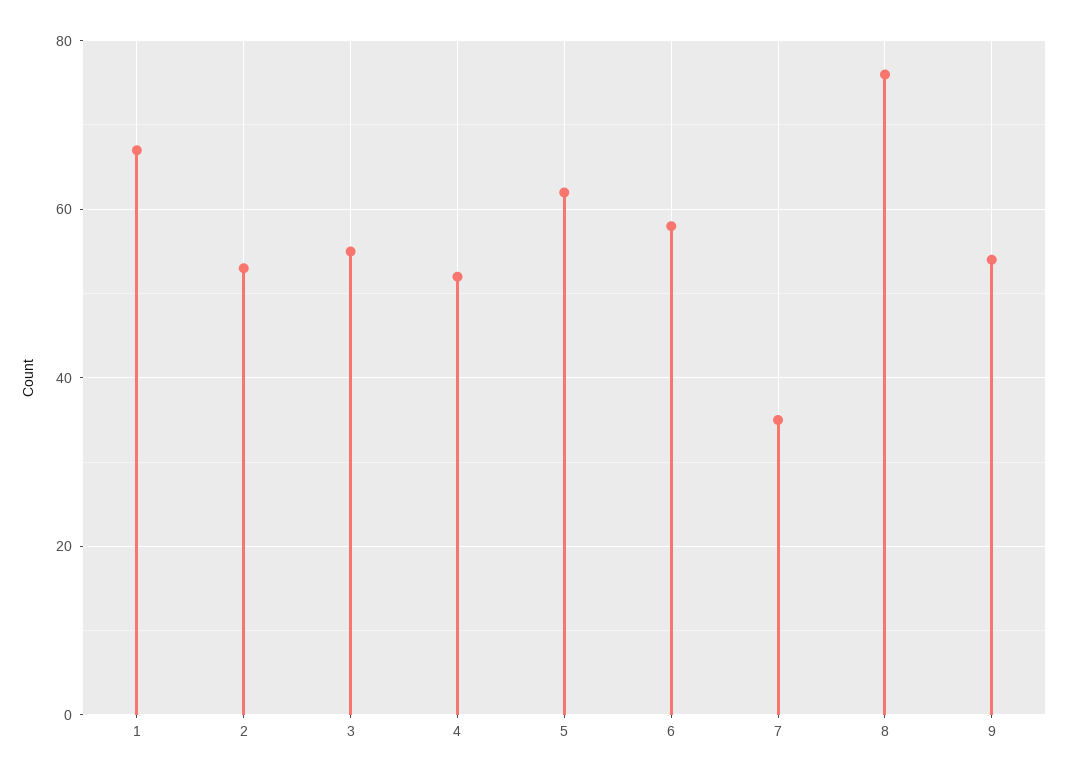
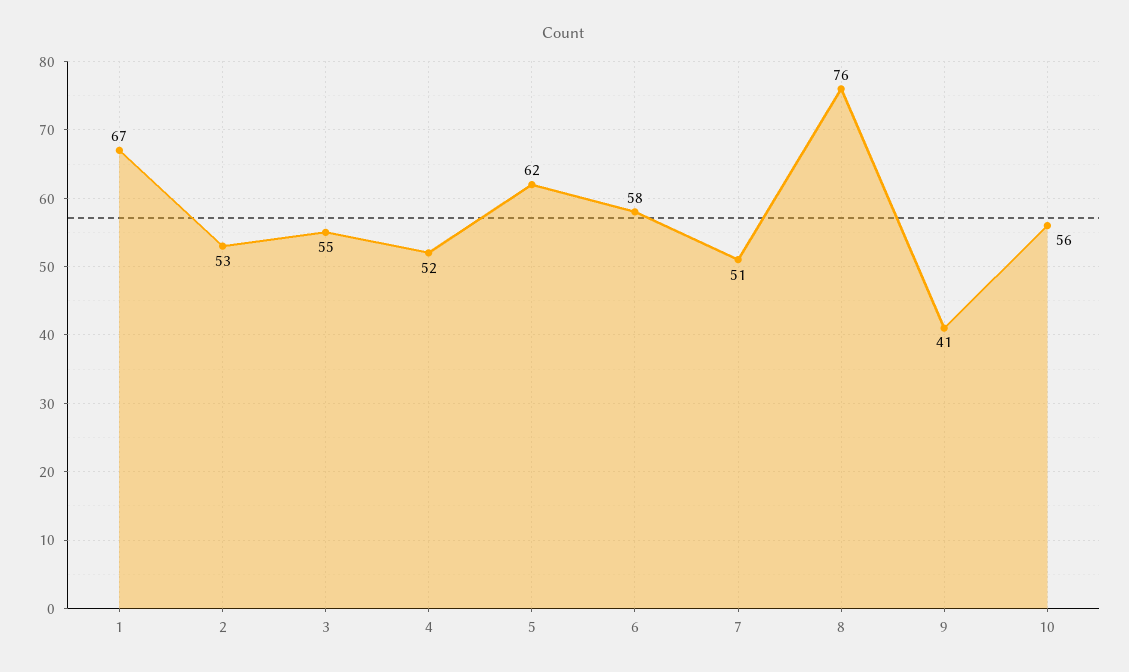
7: 35 -> 51
9: 55 -> 41
10: none -> 56

